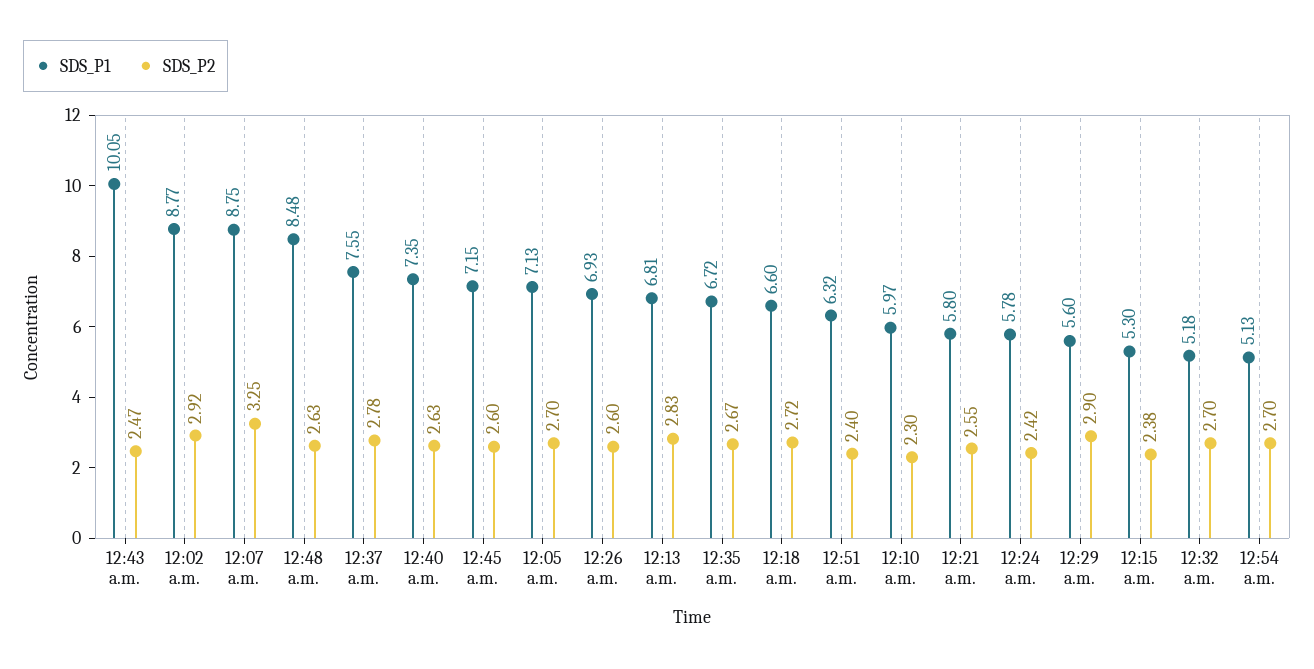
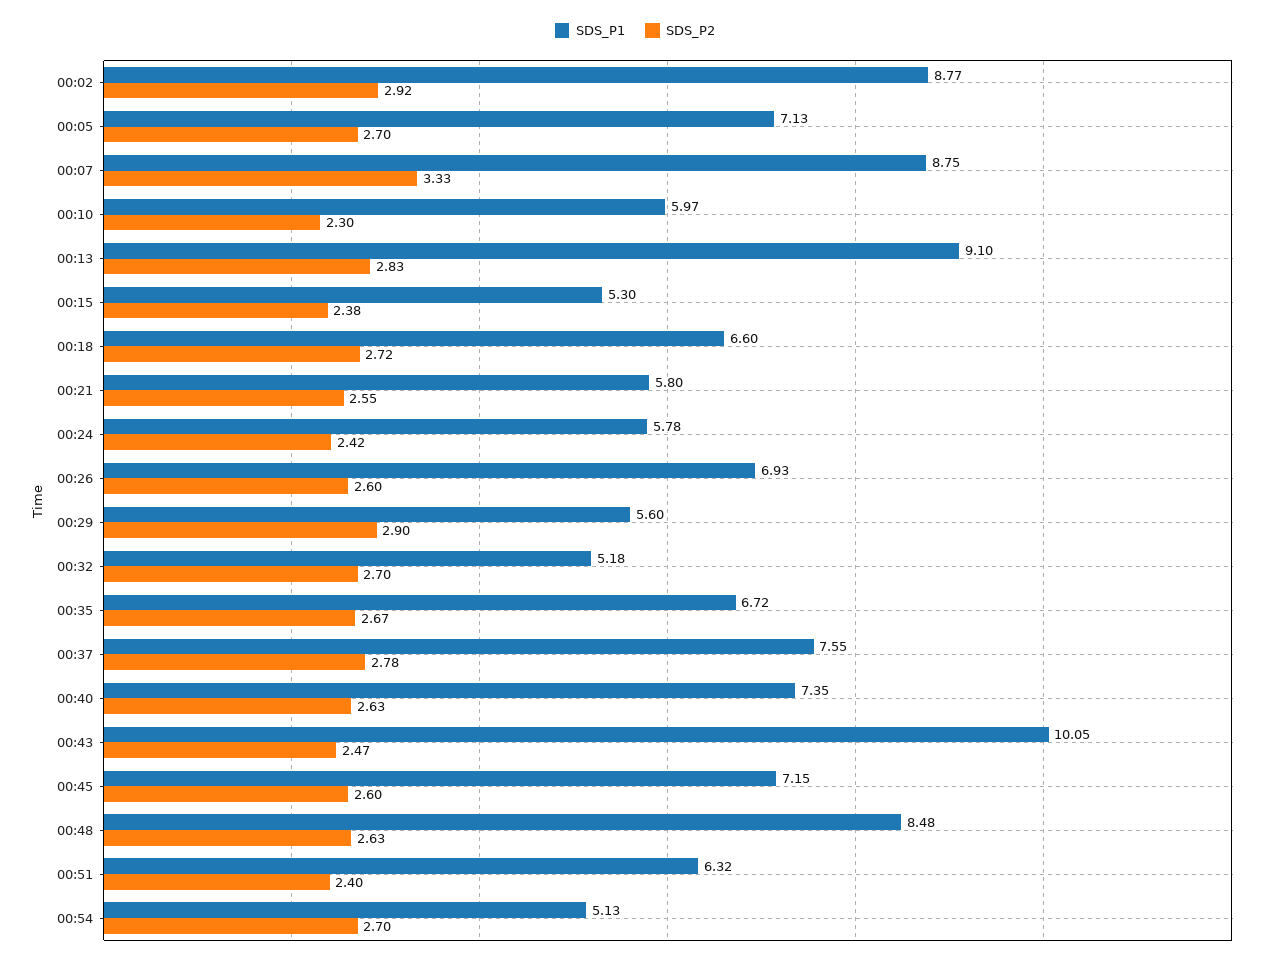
SDS_P2, 12:07 a.m.: 3.25 -> 3.33
SDS_P1, 12:13 a.m.: 6.81 -> 9.1

